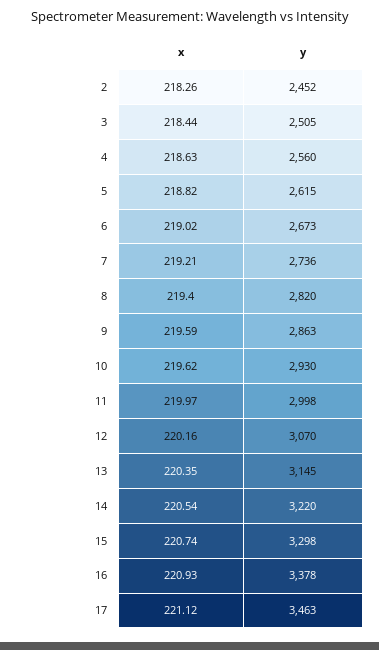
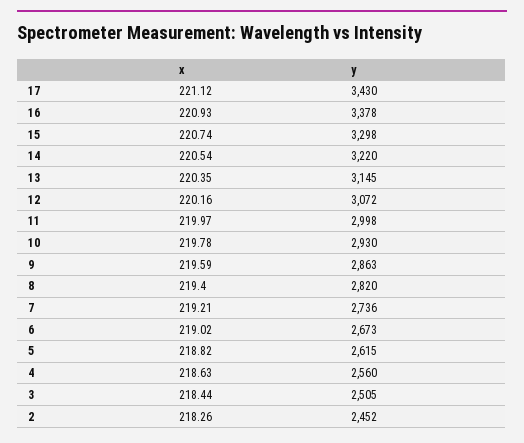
x, 10: 219.62 -> 219.78
y, 12: 3070 -> 3072
y, 17: 3463 -> 3430

